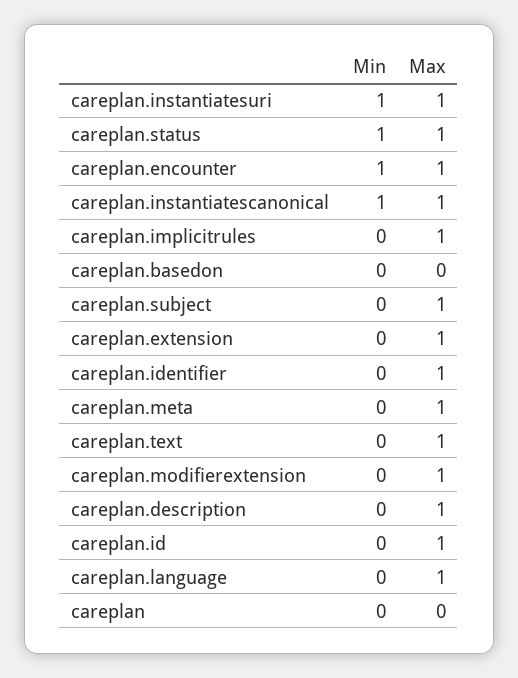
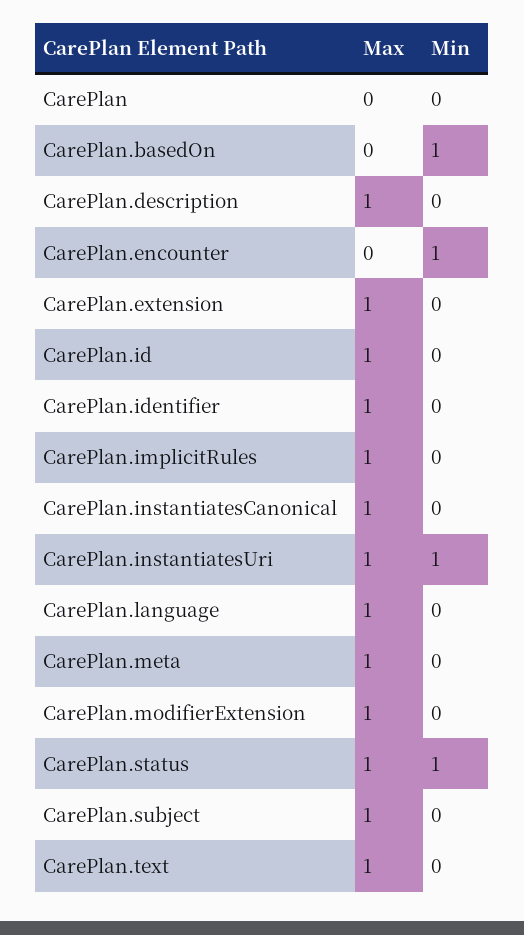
Max, careplan.encounter: 1 -> 0
Min, careplan.instantiatescanonical: 1 -> 0
Min, careplan.basedon: 0 -> 1

